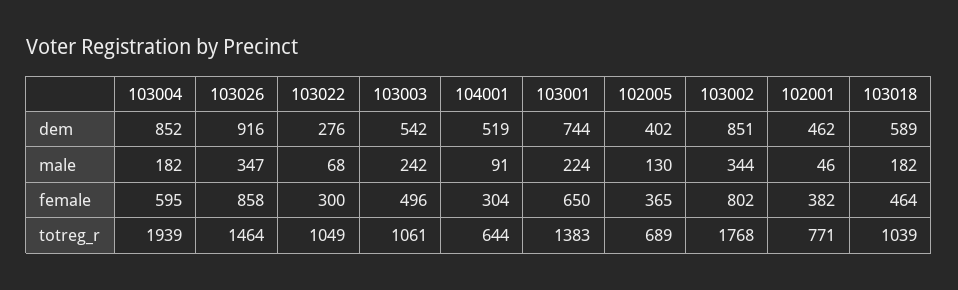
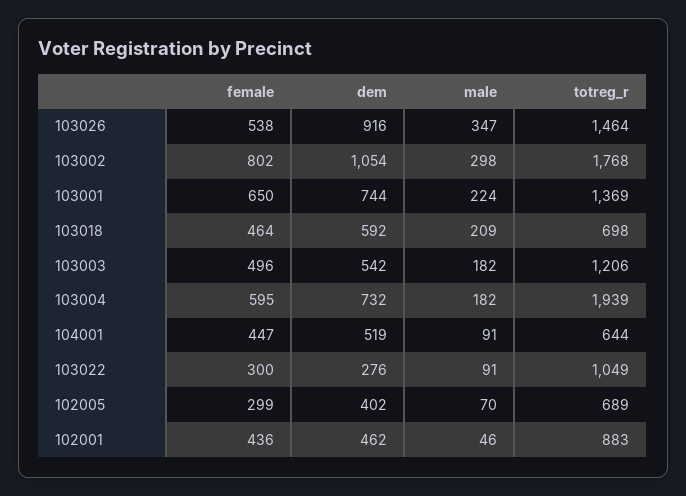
103004, dem: 852 -> 732
103002, dem: 851 -> 1054
103018, dem: 589 -> 592
103022, male: 68 -> 91
103003, male: 242 -> 182
102005, male: 130 -> 70
103002, male: 344 -> 298
103018, male: 182 -> 209
103026, female: 858 -> 538
104001, female: 304 -> 447
102005, female: 365 -> 299
102001, female: 382 -> 436
103003, totreg_r: 1061 -> 1206
103001, totreg_r: 1383 -> 1369
102001, totreg_r: 771 -> 883
103018, totreg_r: 1039 -> 698

